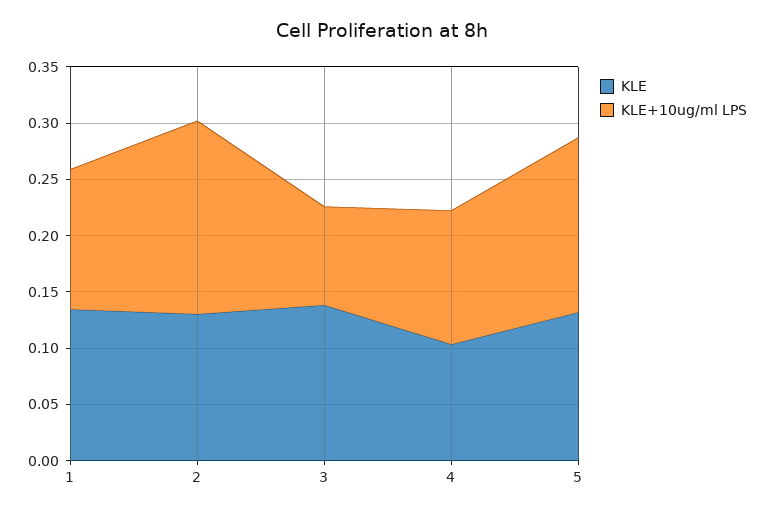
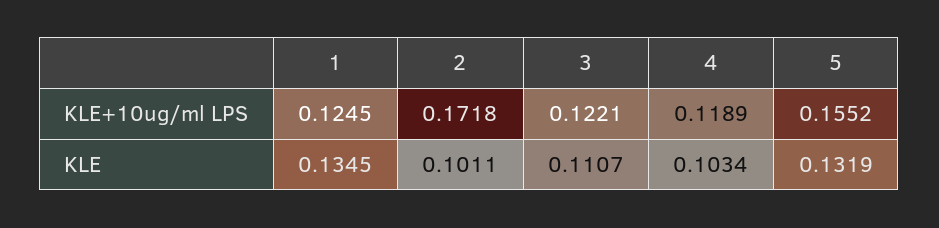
KLE, 2: 0.13 -> 0.1011
KLE, 3: 0.14 -> 0.1107
KLE+10ug/ml LPS, 3: 0.09 -> 0.1221

